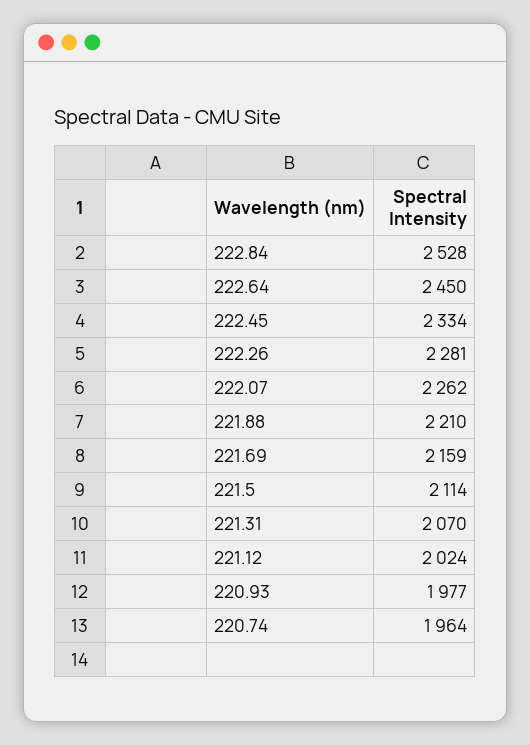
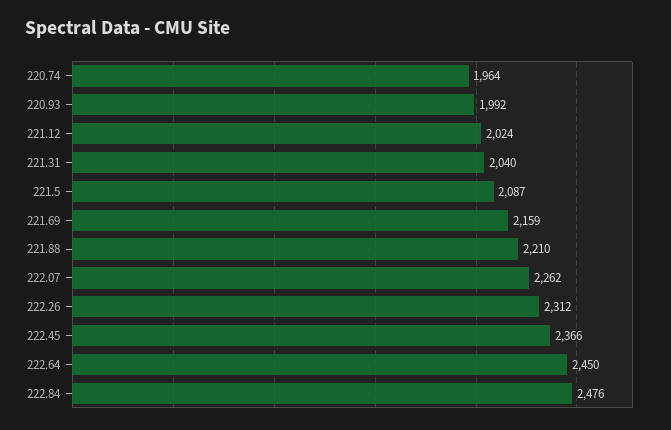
222.84: 2528 -> 2476
222.45: 2334 -> 2366
222.26: 2281 -> 2312
221.5: 2114 -> 2087
221.31: 2070 -> 2040
220.93: 1977 -> 1992

